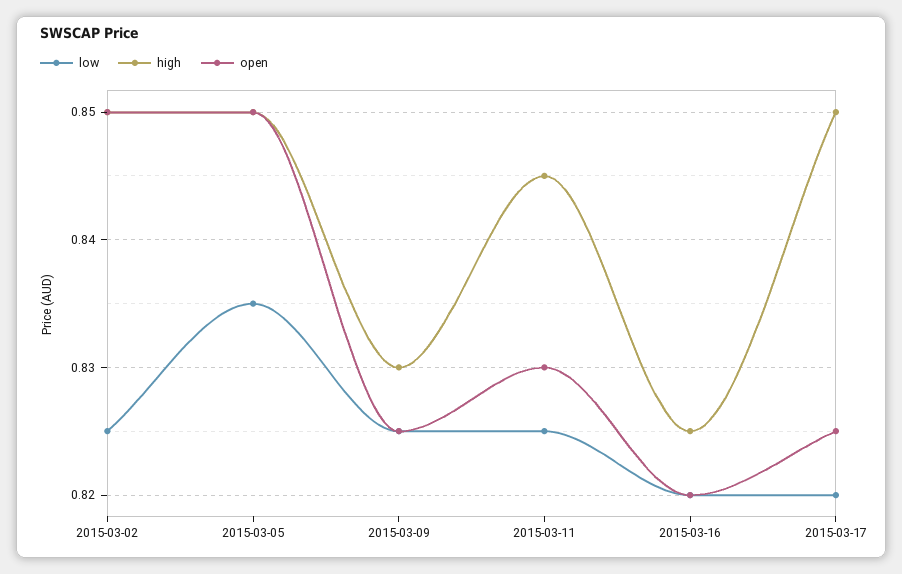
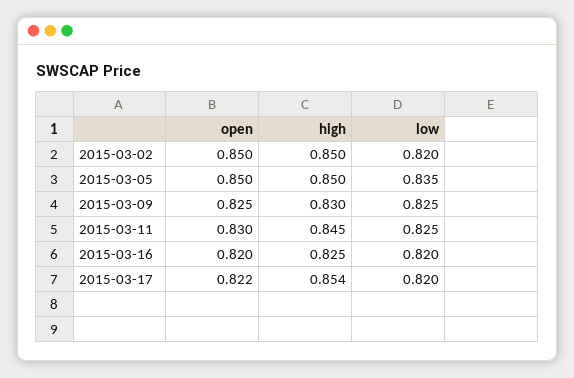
low, 2015-03-02: 0.825 -> 0.82
high, 2015-03-17: 0.85 -> 0.854
open, 2015-03-17: 0.825 -> 0.822

